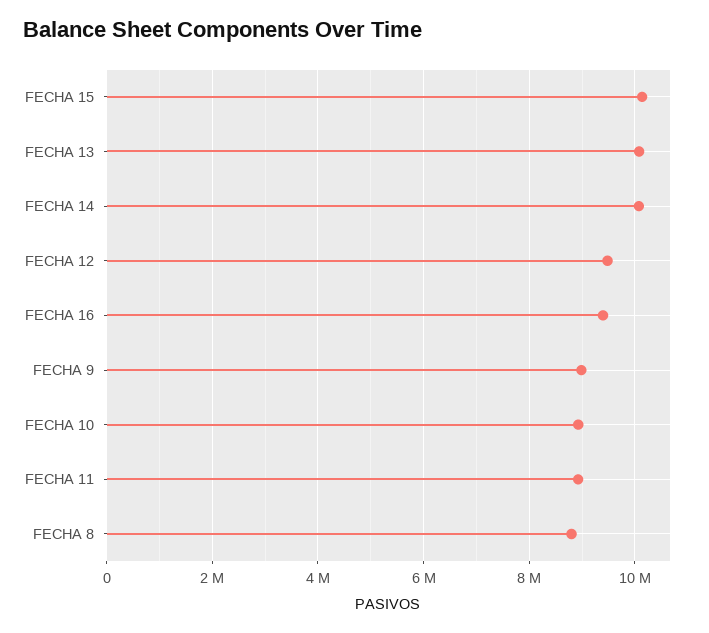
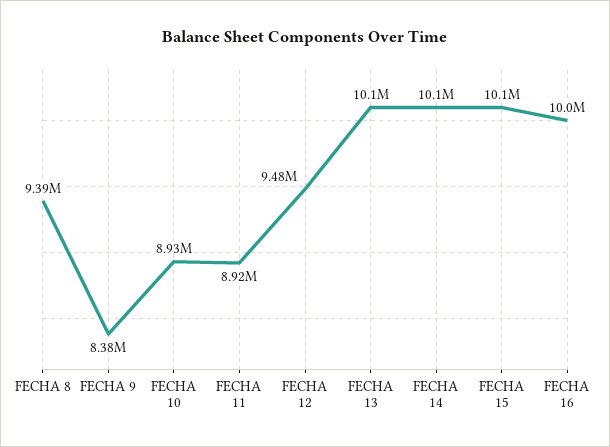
FECHA 16: 9400000 -> 10000000
FECHA 9: 9000000 -> 8380000
FECHA 8: 8800000 -> 9390000

